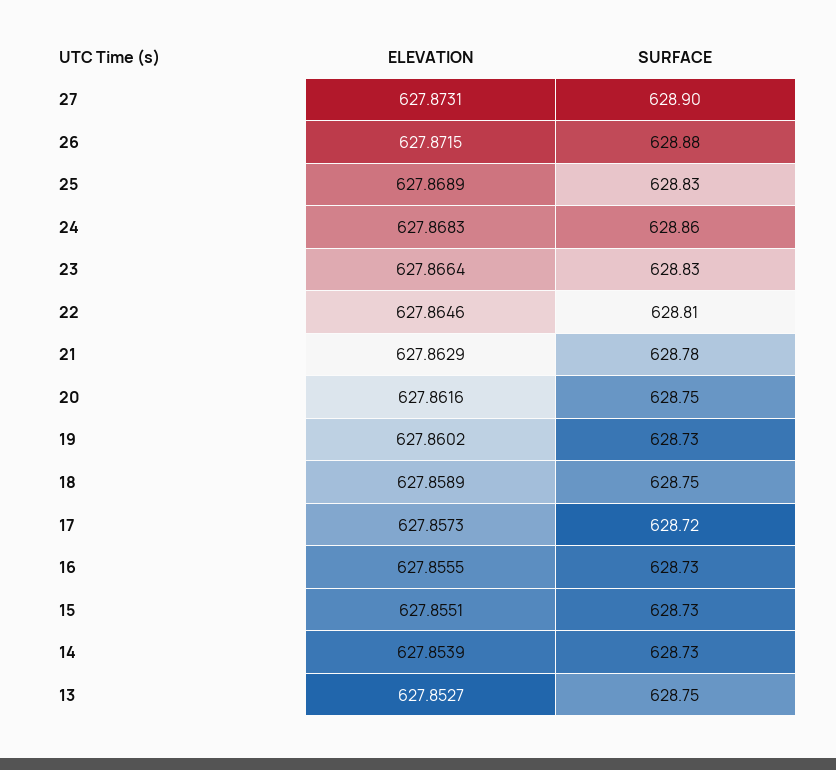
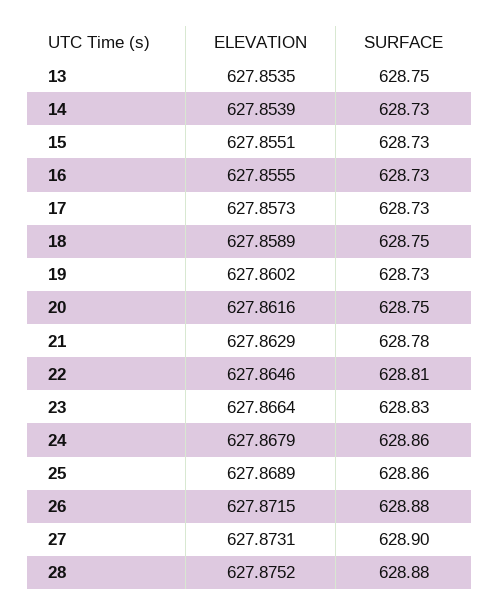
SURFACE, 25: 628.83 -> 628.86
ELEVATION, 24: 627.8683 -> 627.8679
SURFACE, 17: 628.72 -> 628.73
ELEVATION, 13: 627.8527 -> 627.8535
ELEVATION, 28: none -> 627.8752
SURFACE, 28: none -> 628.88

